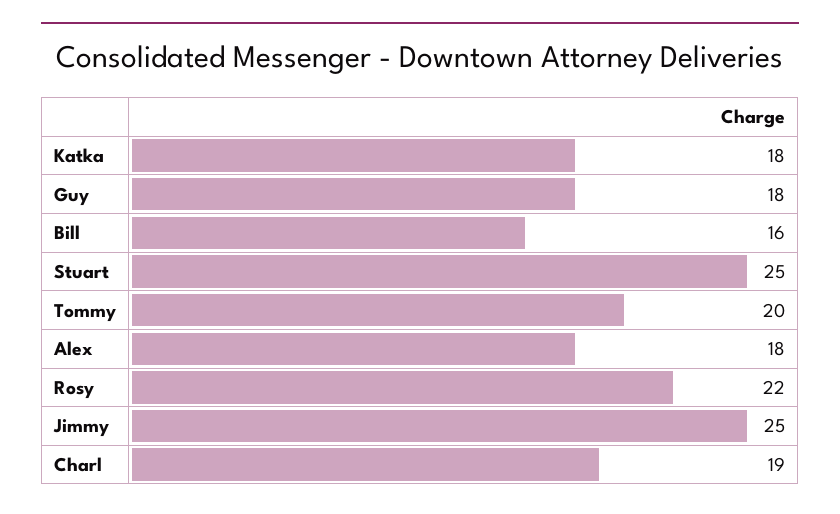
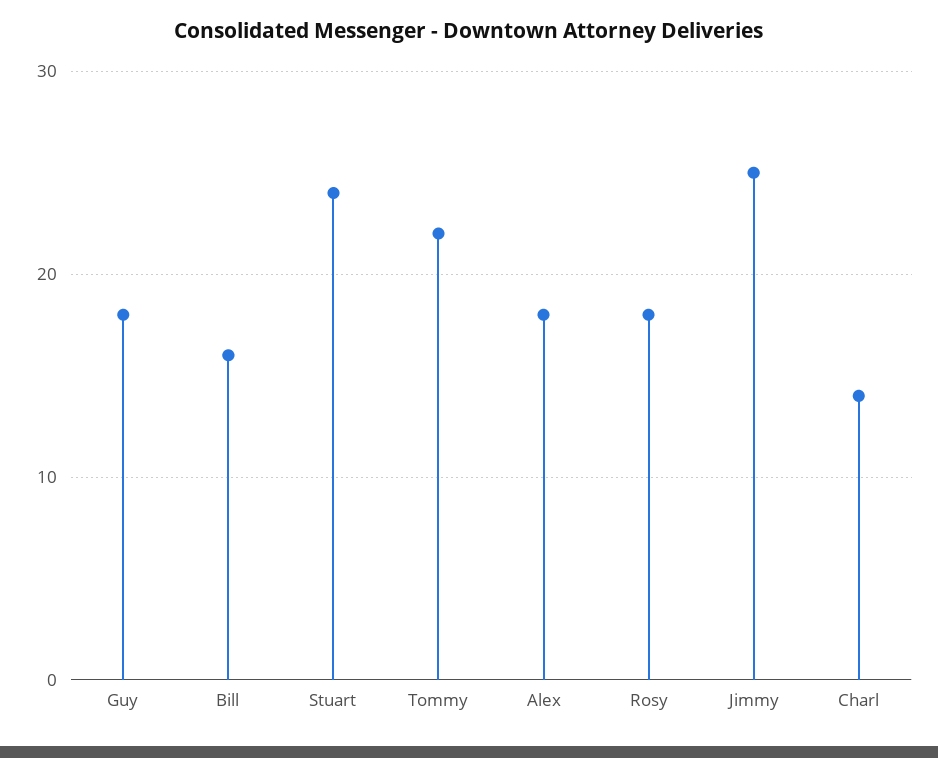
Katka: 18 -> none
Stuart: 25 -> 24
Tommy: 20 -> 22
Rosy: 22 -> 18
Charl: 19 -> 14

